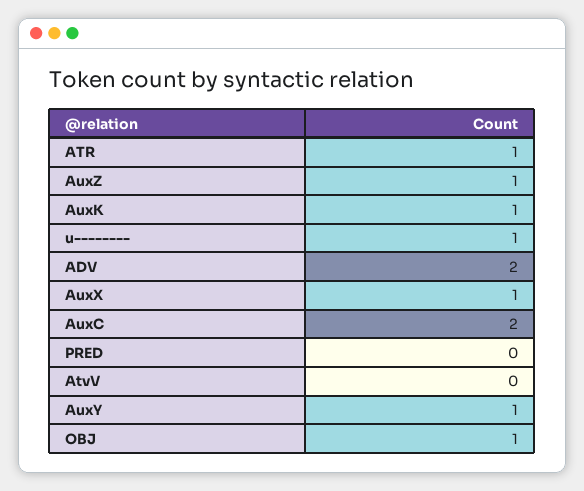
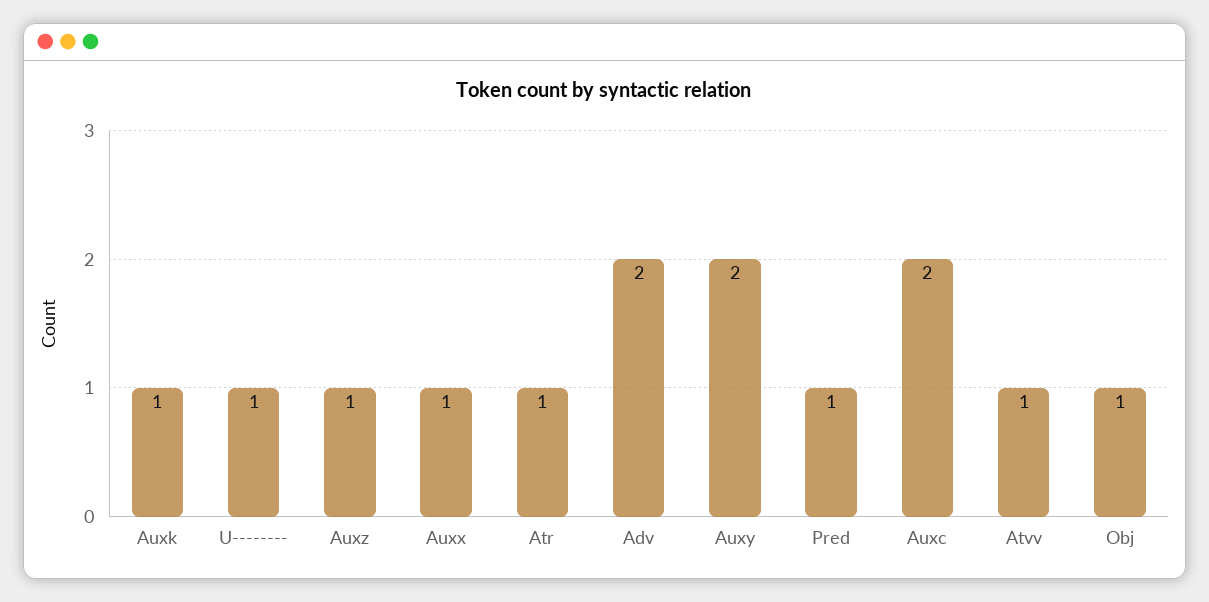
PRED: 0 -> 1
AtvV: 0 -> 1
AuxY: 1 -> 2

